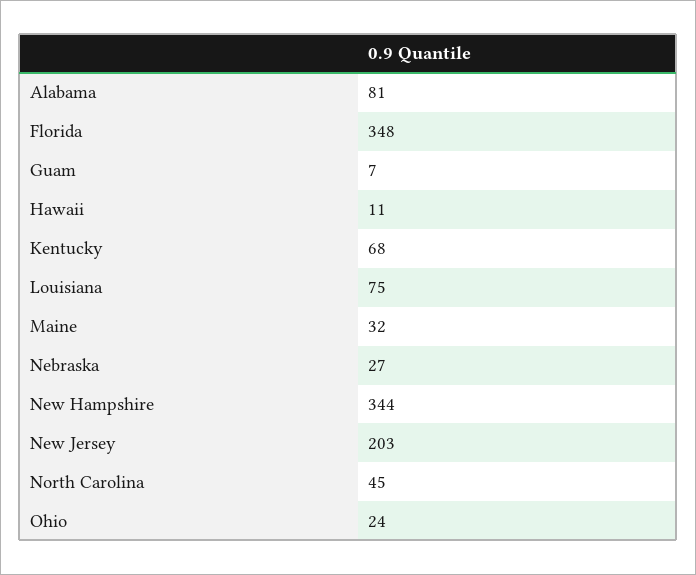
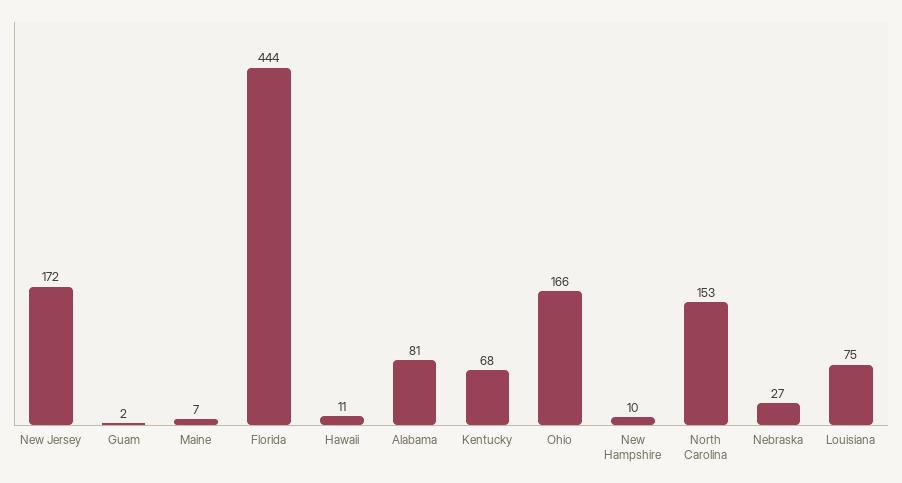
Florida: 348 -> 444
Guam: 7 -> 2
Maine: 32 -> 7
New Hampshire: 344 -> 10
New Jersey: 203 -> 172
North Carolina: 45 -> 153
Ohio: 24 -> 166

